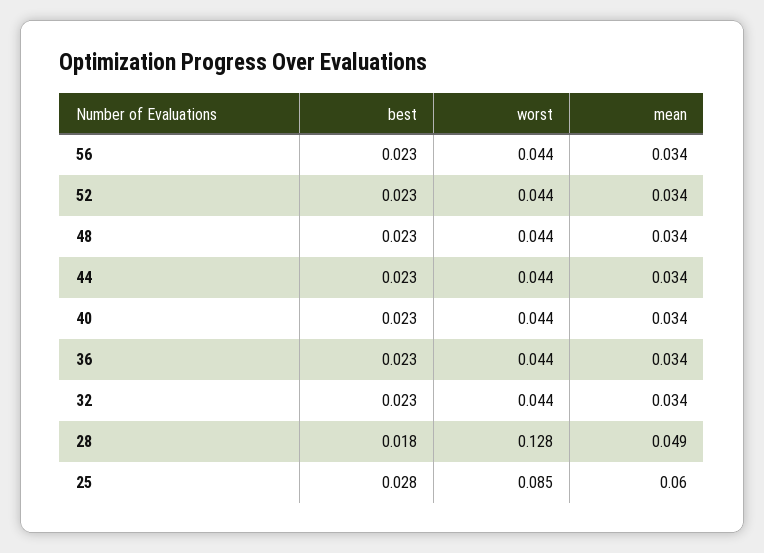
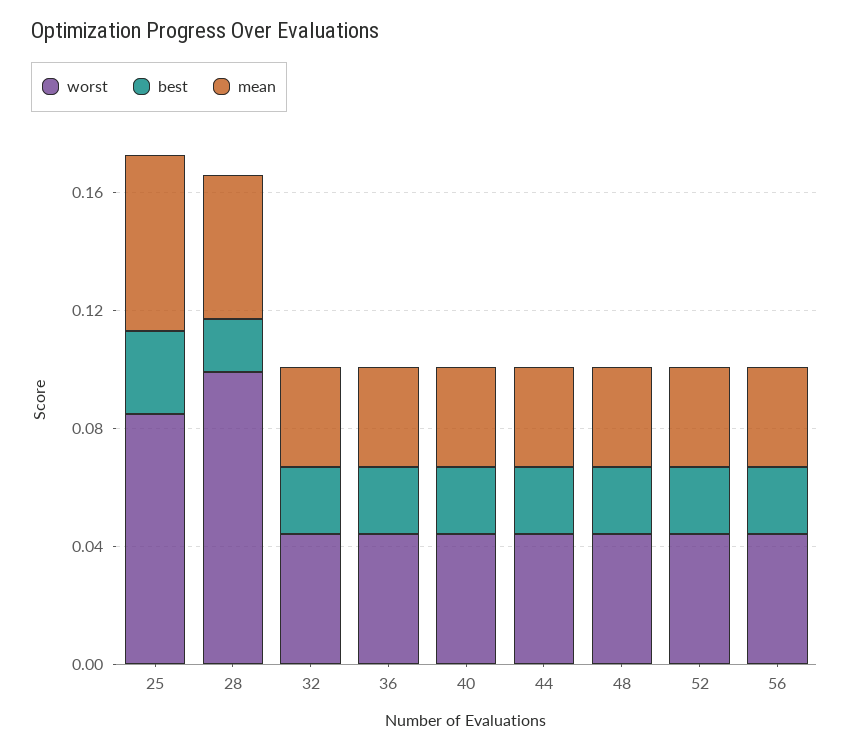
worst, 28: 0.128 -> 0.1

